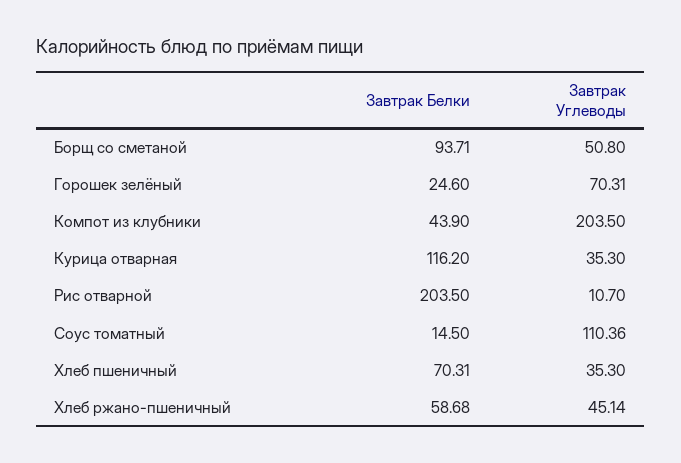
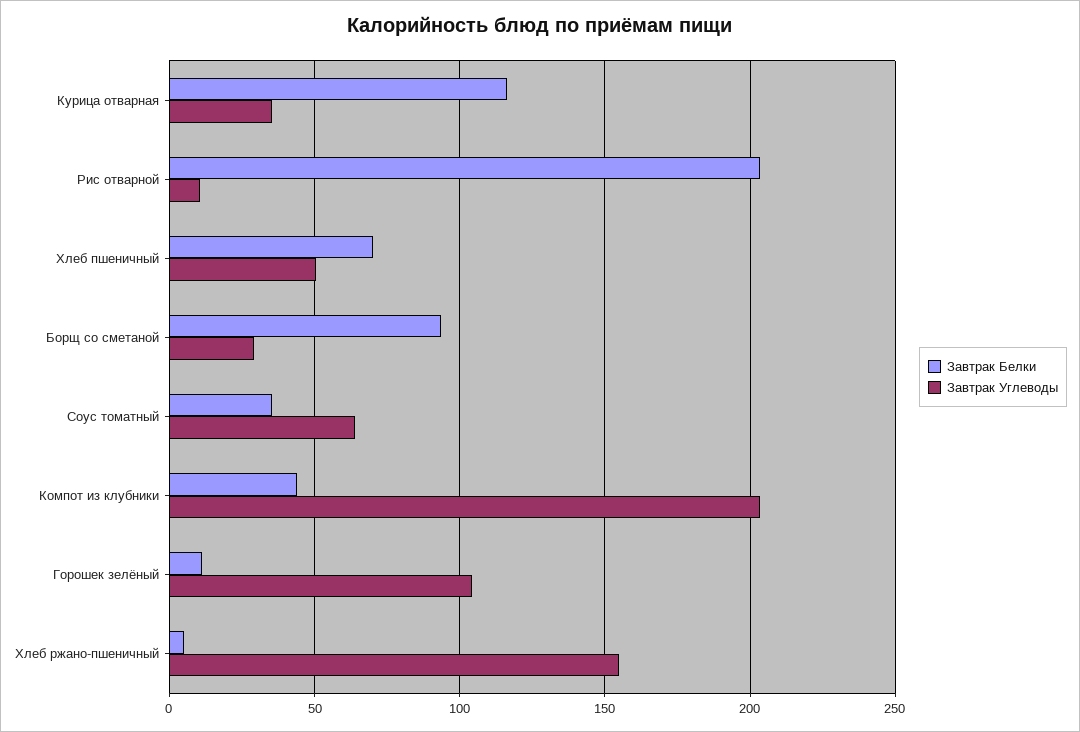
Завтрак Углеводы, Борщ со сметаной: 50.8 -> 30
Завтрак Белки, Горошек зелёный: 24.6 -> 10
Завтрак Углеводы, Горошек зелёный: 70.31 -> 105
Завтрак Белки, Соус томатный: 14.5 -> 35
Завтрак Углеводы, Соус томатный: 110.36 -> 65
Завтрак Углеводы, Хлеб пшеничный: 35.3 -> 50
Завтрак Белки, Хлеб ржано-пшеничный: 58.68 -> 5
Завтрак Углеводы, Хлеб ржано-пшеничный: 45.14 -> 155

